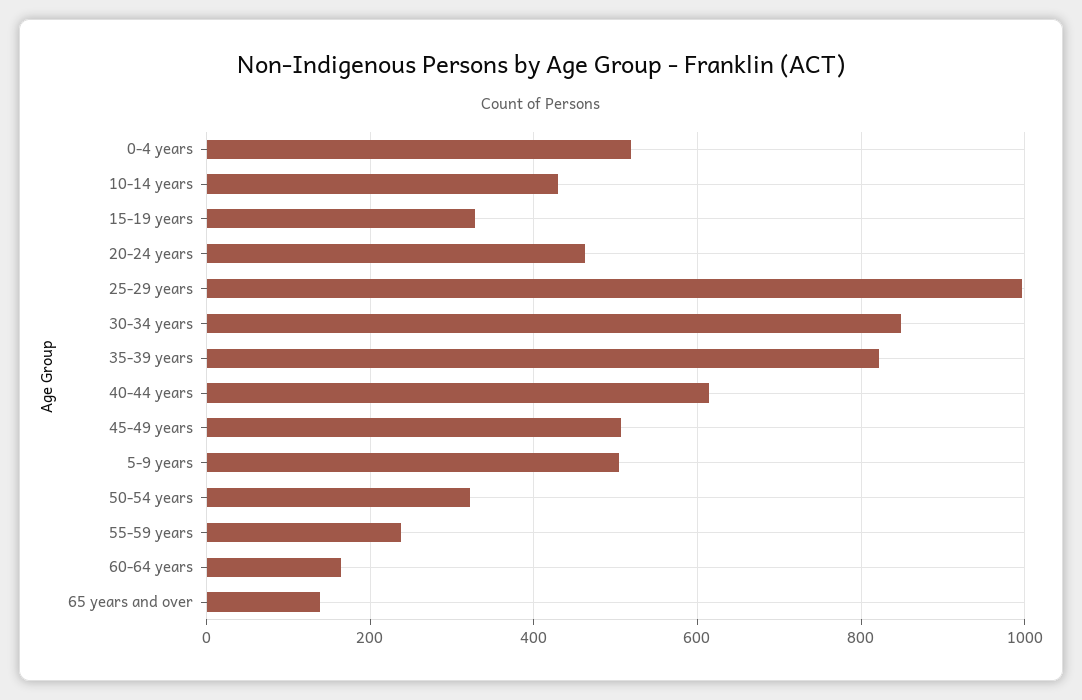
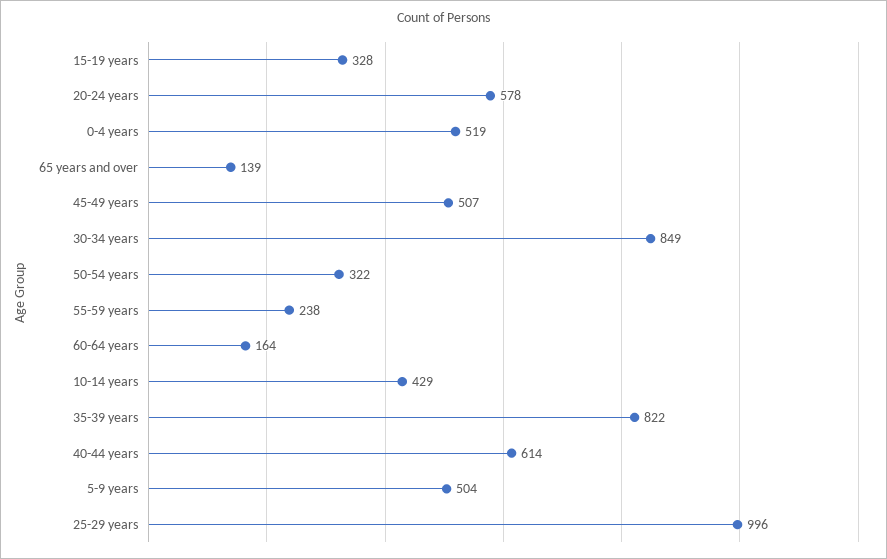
20-24 years: 460 -> 578

